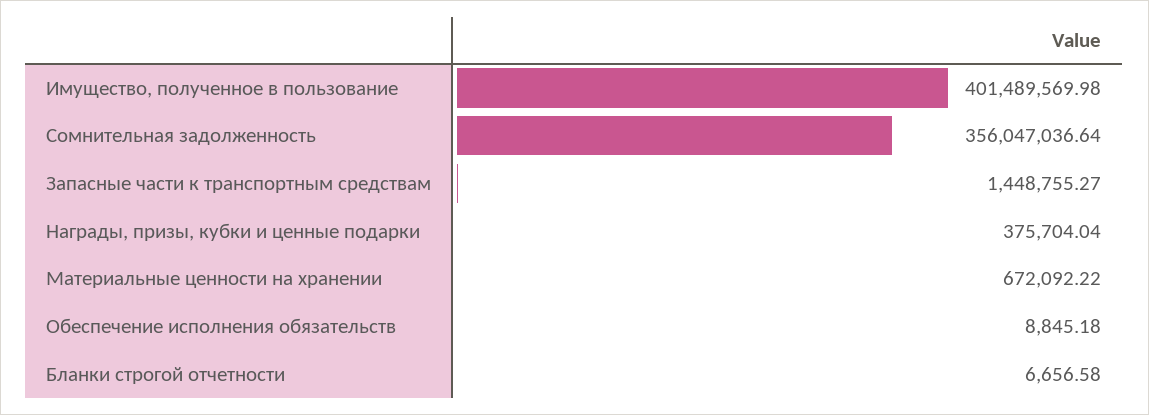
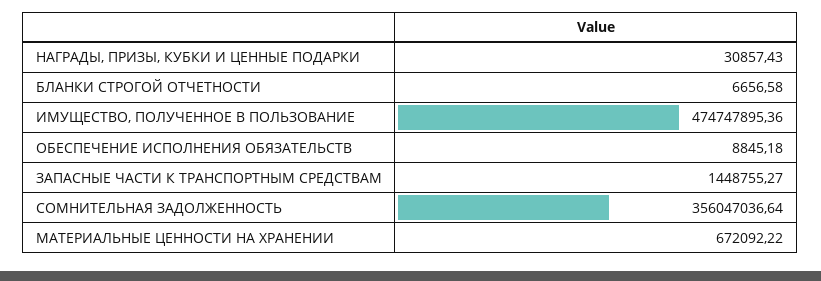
Имущество, полученное в пользование: 401489569.98 -> 474747895.36
Награды, призы, кубки и ценные подарки: 375704.04 -> 30857.43

